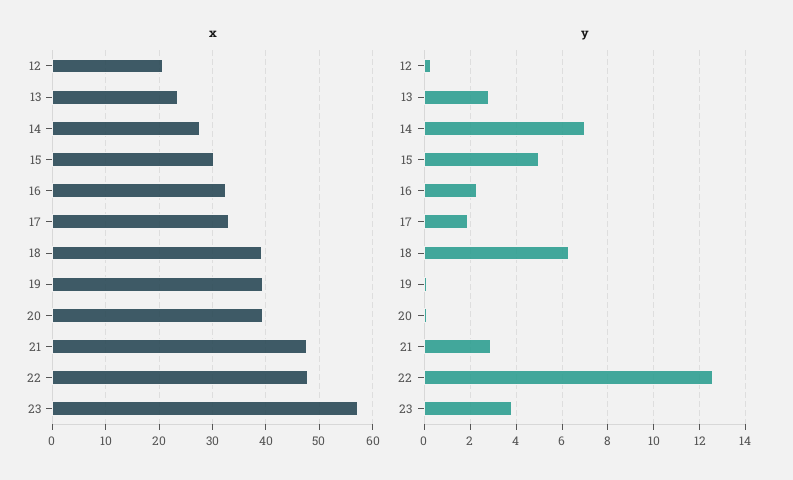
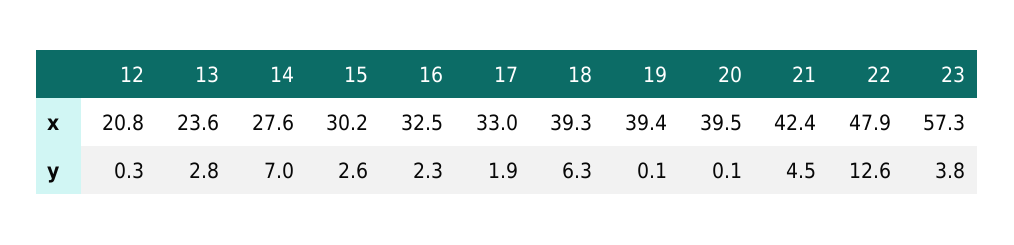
x, 21: 48 -> 42.4
y, 15: 5 -> 2.6
y, 21: 3 -> 4.5

